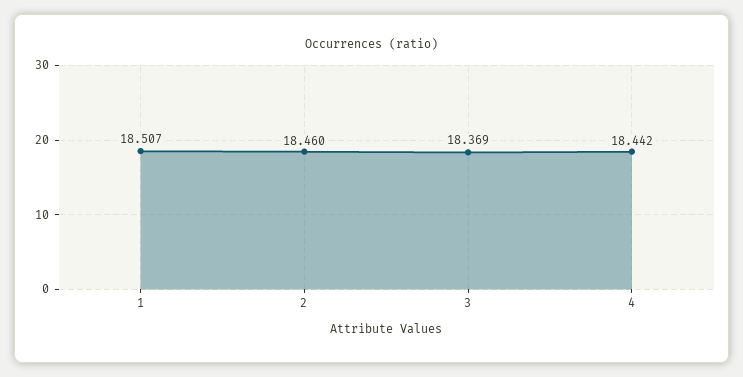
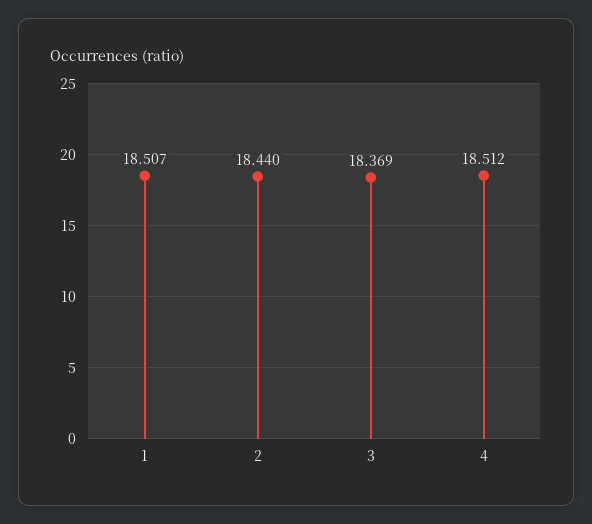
2: 18.46 -> 18.44
4: 18.442 -> 18.512

